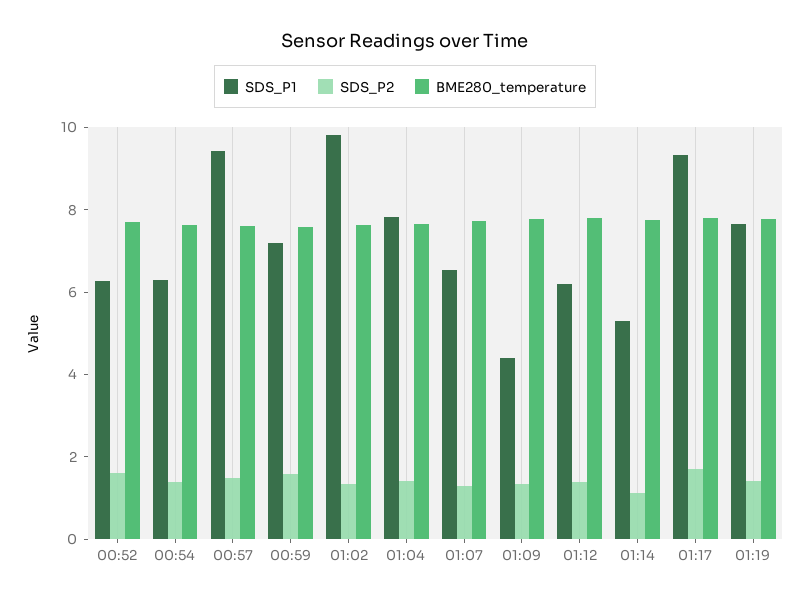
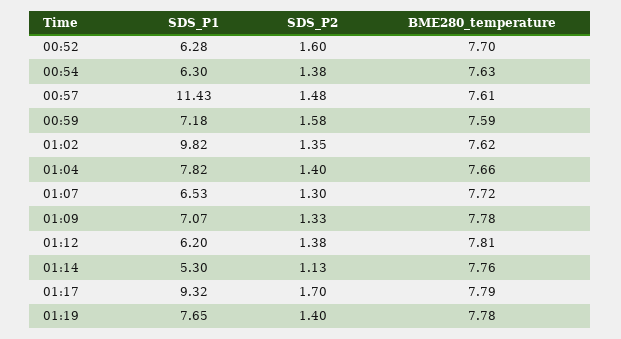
SDS_P1, 00:57: 9.5 -> 11.43
SDS_P1, 01:09: 4.5 -> 7.07

